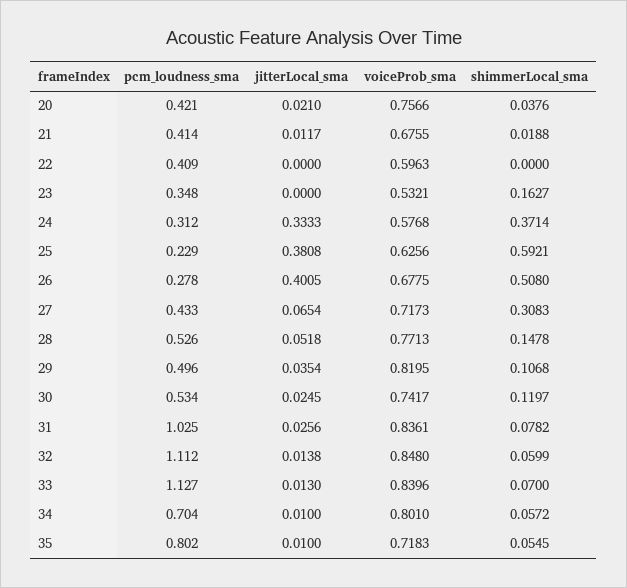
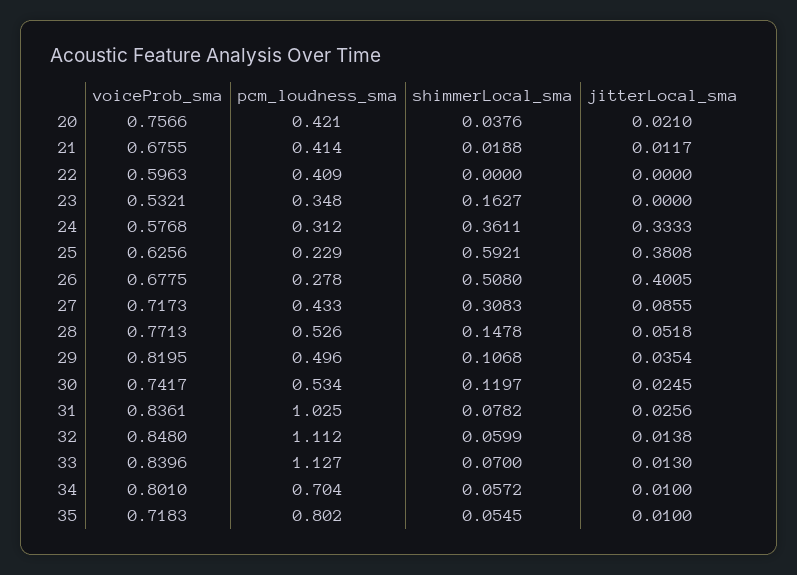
shimmerLocal_sma, 24: 0.3714 -> 0.3611
jitterLocal_sma, 27: 0.0654 -> 0.0855

